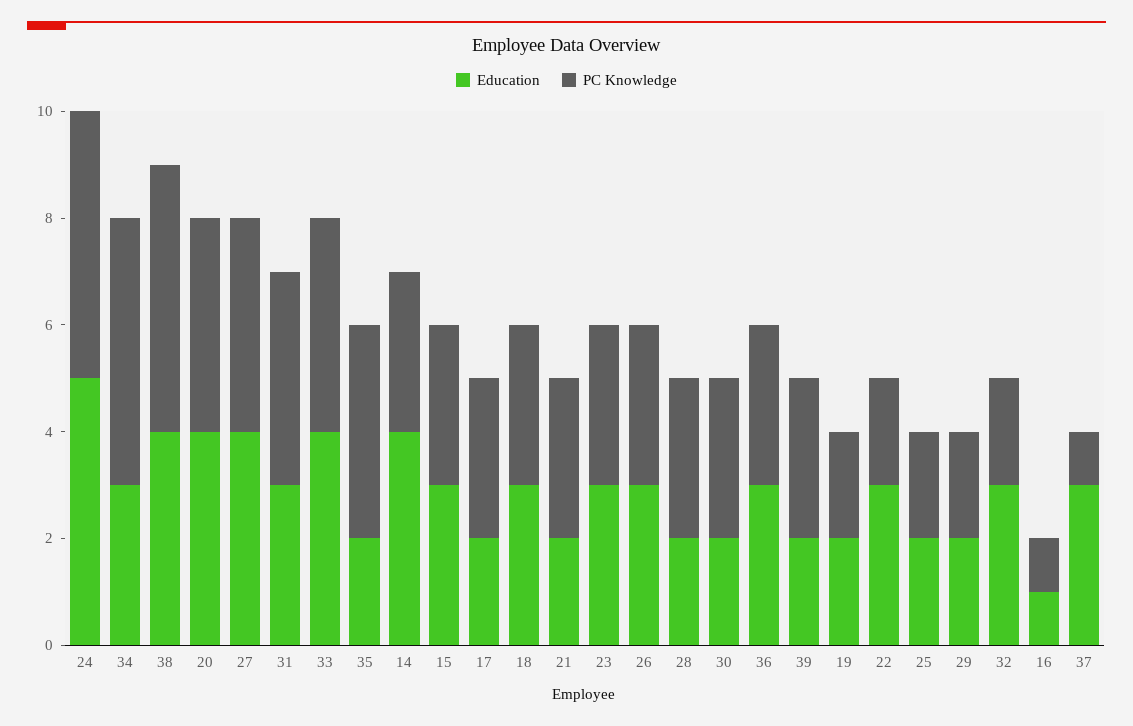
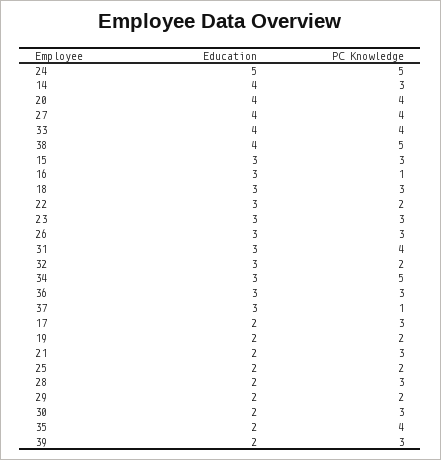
Education, 16: 1 -> 3

